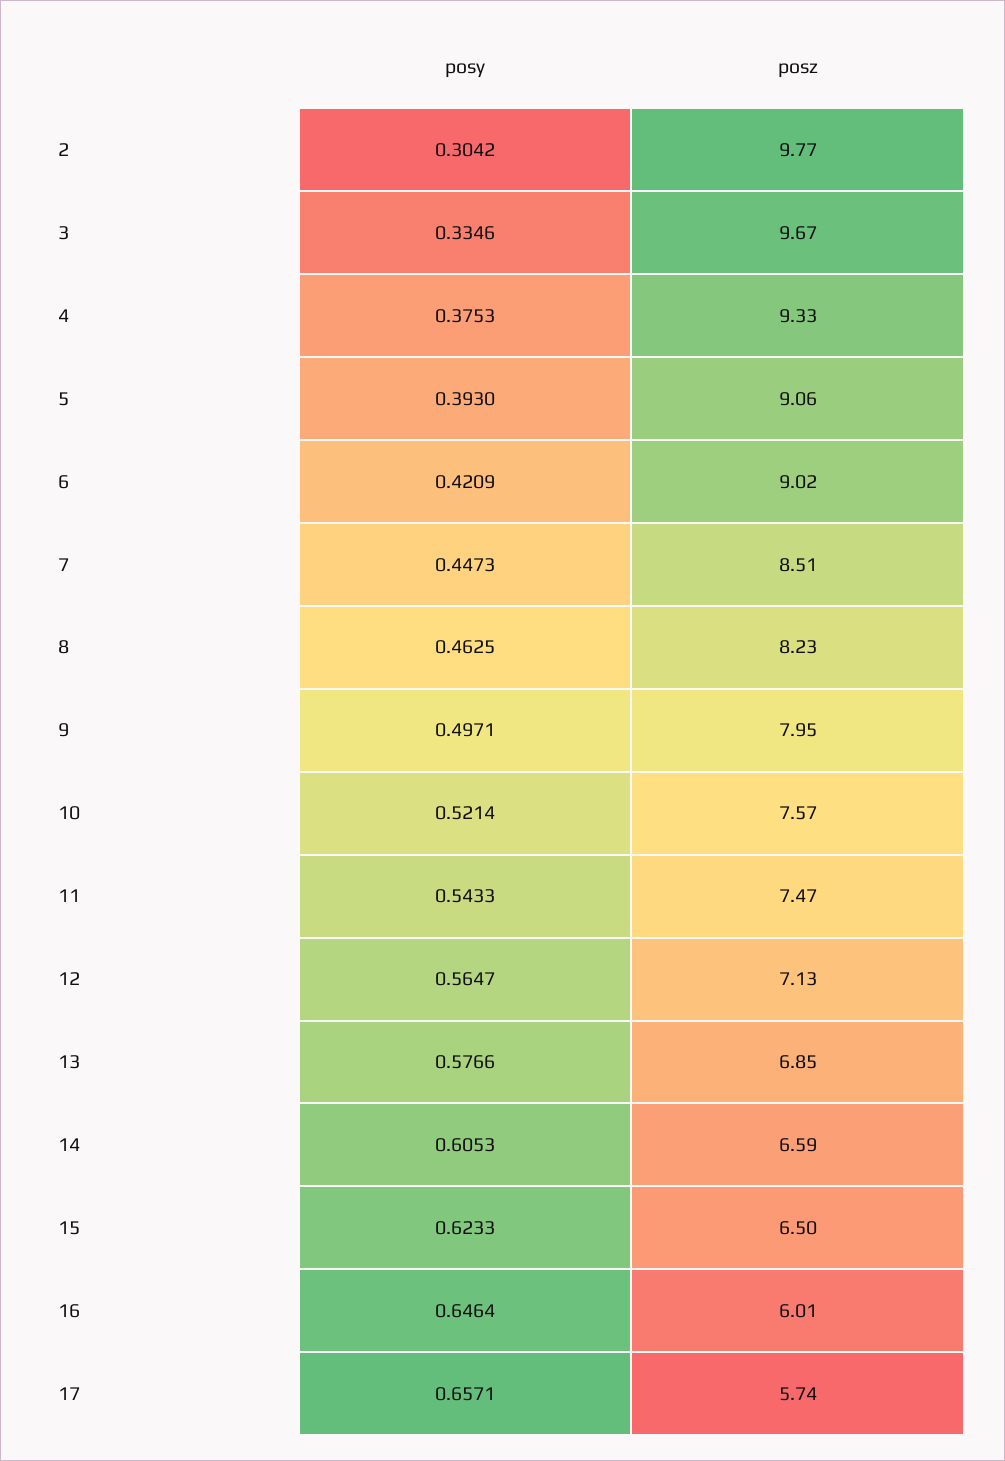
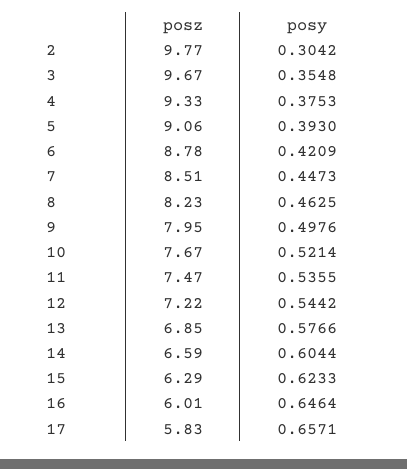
posy, 3: 0.3346 -> 0.3548
posz, 6: 9.02 -> 8.78
posy, 9: 0.4971 -> 0.4976
posz, 10: 7.57 -> 7.67
posy, 11: 0.5433 -> 0.5355
posy, 12: 0.5647 -> 0.5442
posz, 12: 7.13 -> 7.22
posy, 14: 0.6053 -> 0.6044
posz, 15: 6.5 -> 6.29
posz, 17: 5.74 -> 5.83

